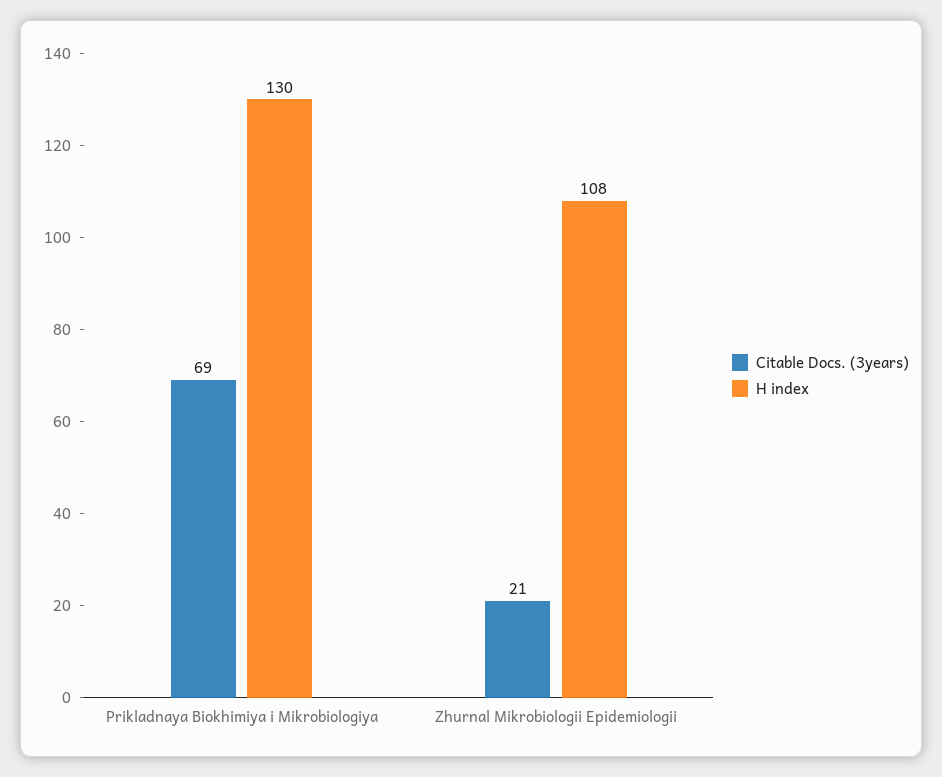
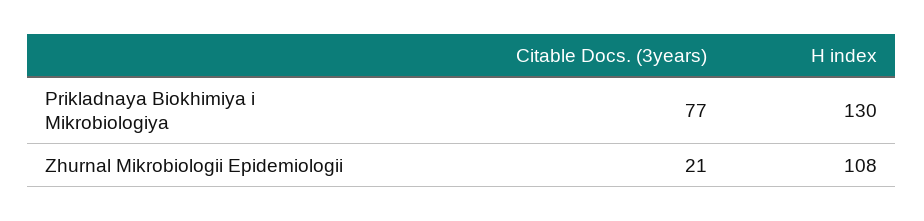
Citable Docs. (3years), Prikladnaya Biokhimiya i Mikrobiologiya: 69 -> 77

